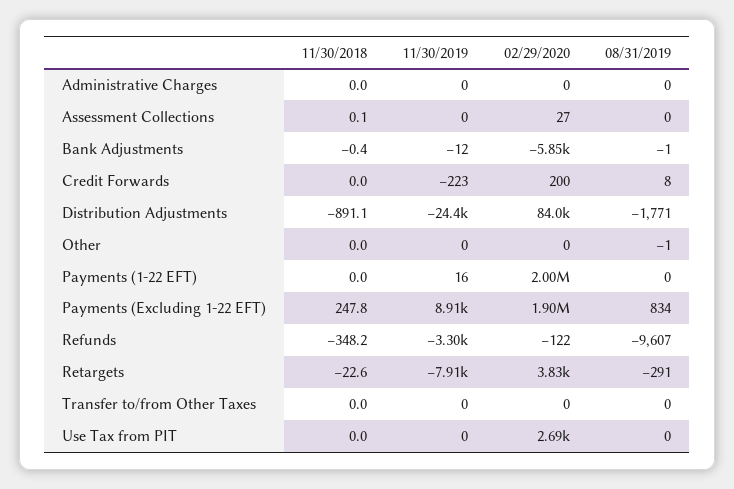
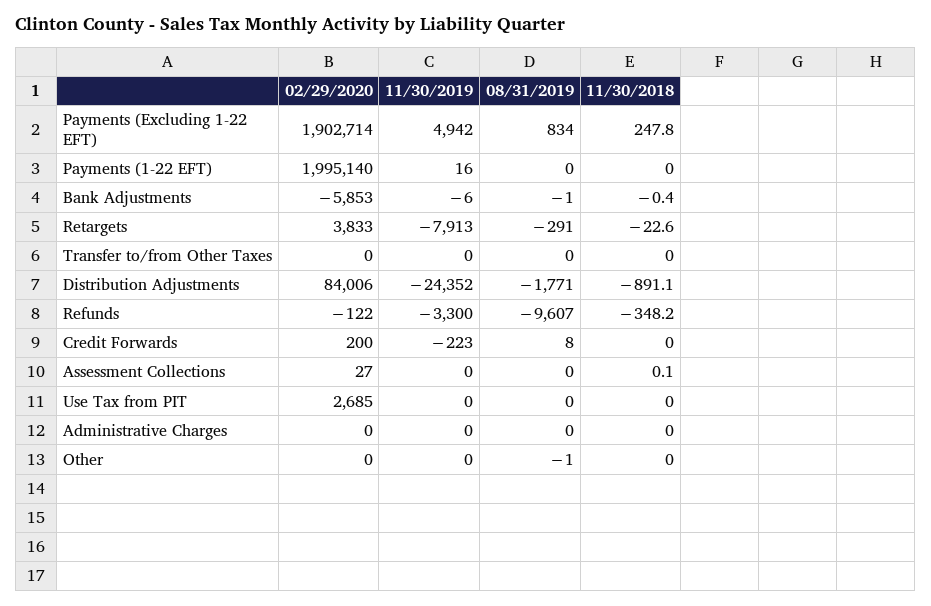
11/30/2019, Bank Adjustments: -12 -> -6
11/30/2019, Payments (Excluding 1-22 EFT): 8910 -> 4942

